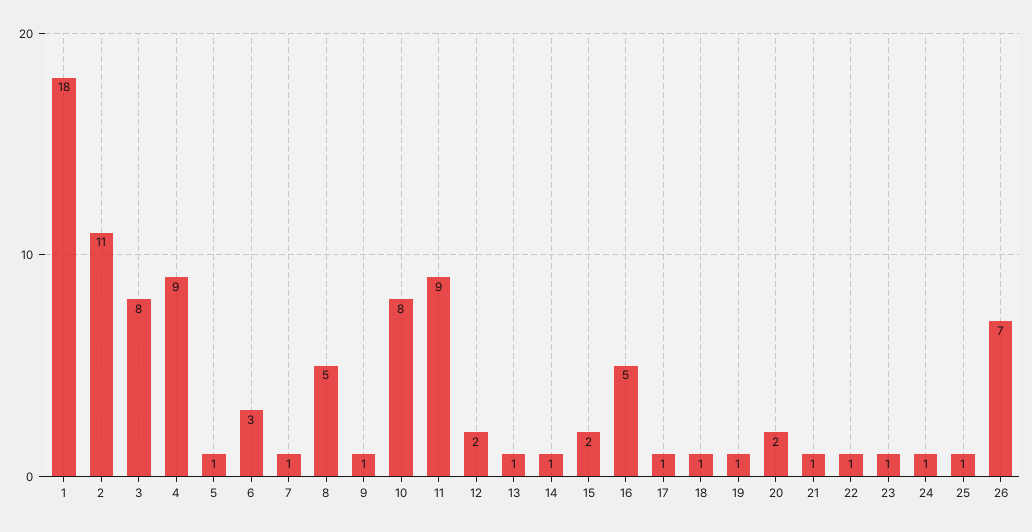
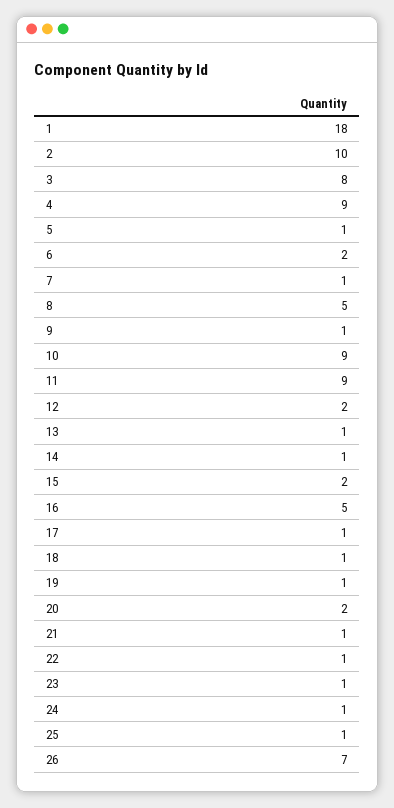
2: 11 -> 10
6: 3 -> 2
10: 8 -> 9

